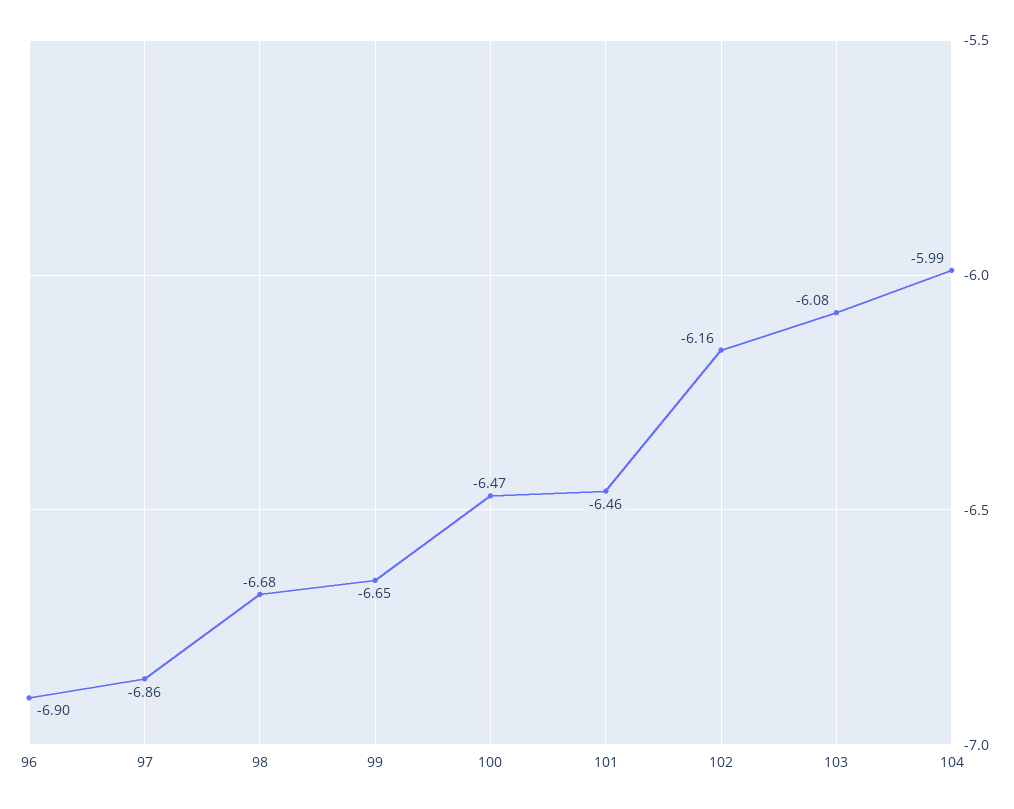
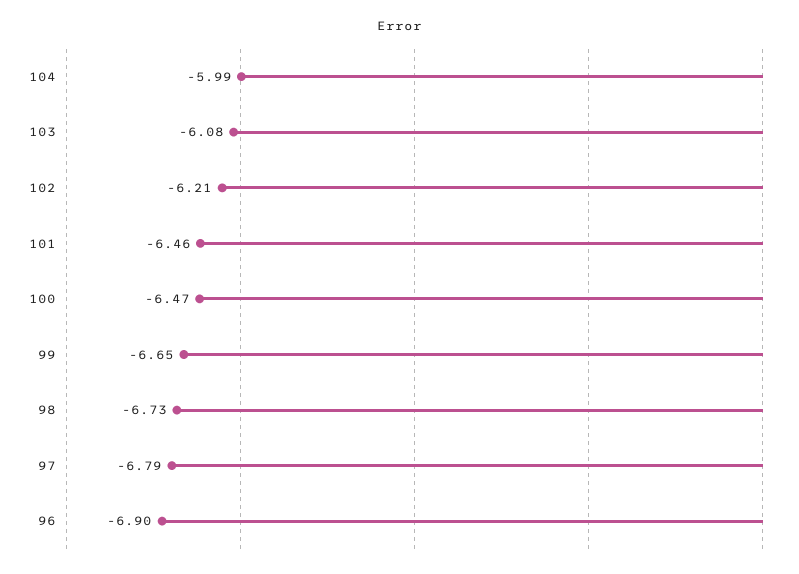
97: -6.86 -> -6.79
98: -6.68 -> -6.73
102: -6.16 -> -6.21

